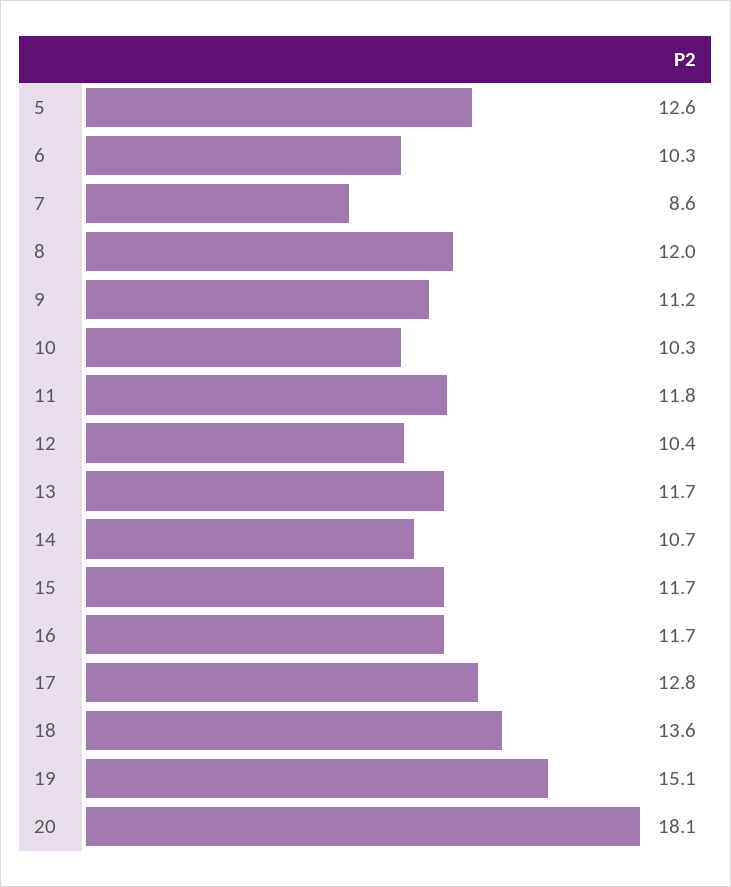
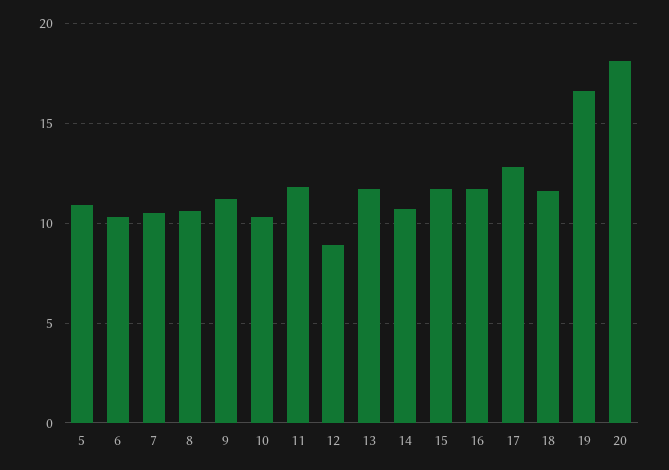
5: 12.6 -> 11
7: 8.6 -> 10.5
8: 12 -> 10.5
12: 10.4 -> 9
18: 13.6 -> 11.5
19: 15.1 -> 16.5

